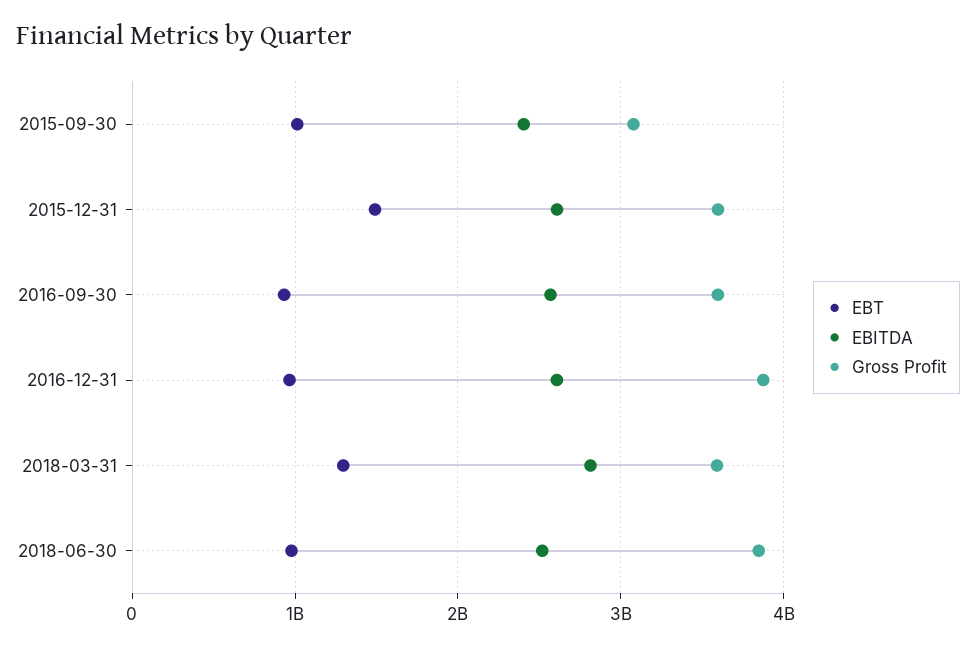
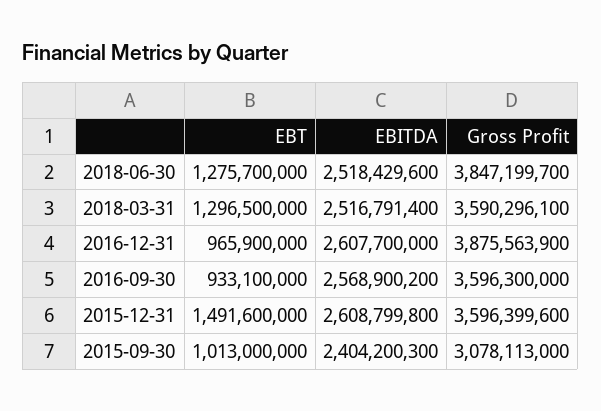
EBITDA, 2018-03-31: 2800000000 -> 2516791400
EBT, 2018-06-30: 1000000000 -> 1275700000

